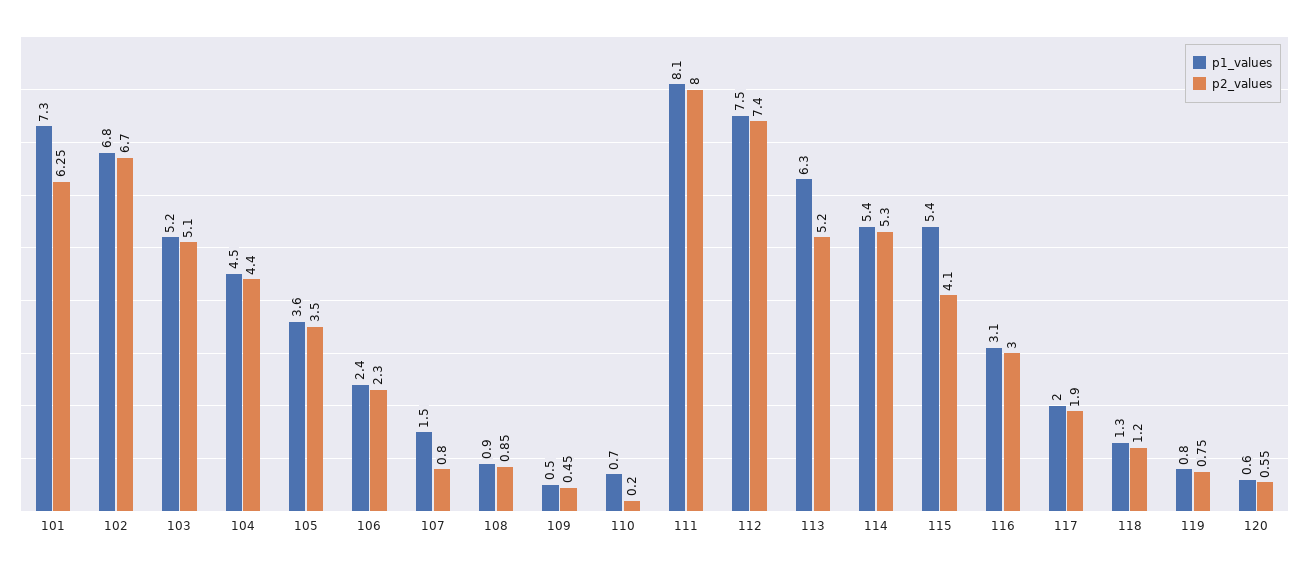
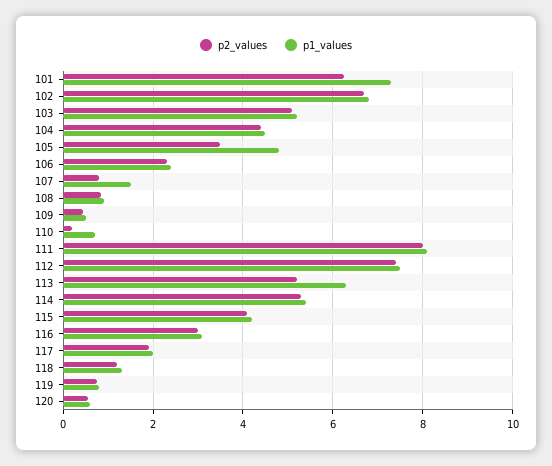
p1_values, 105: 3.6 -> 4.8
p1_values, 115: 5.4 -> 4.2

